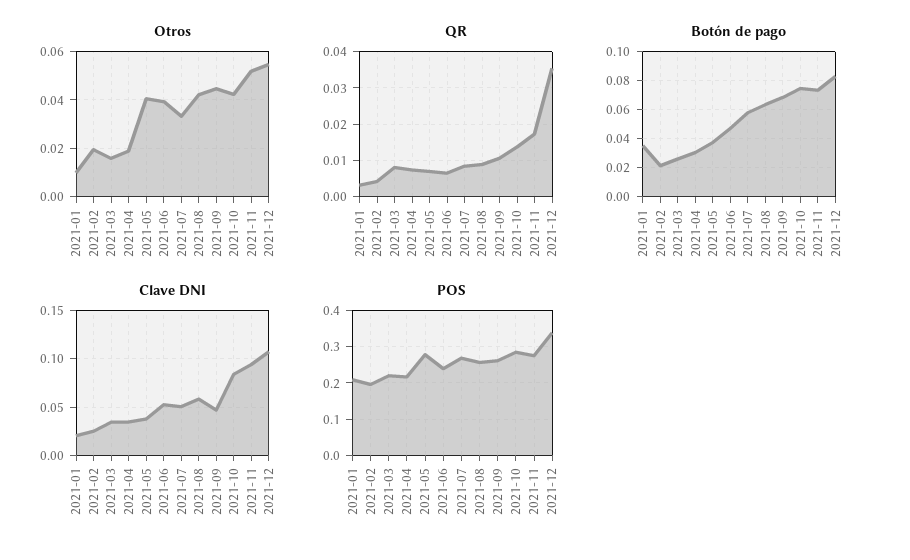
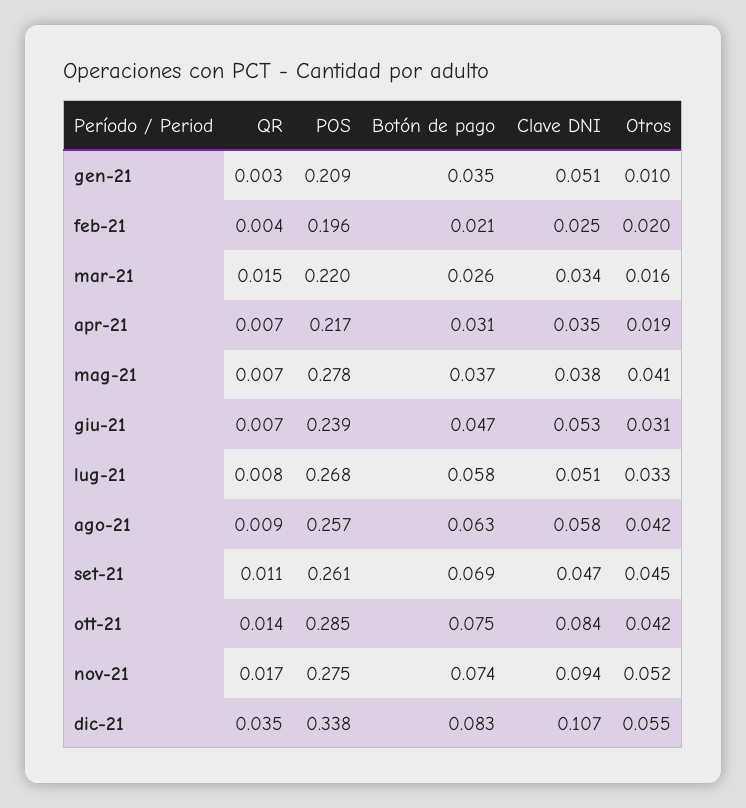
Otros, 2021-06: 0.04 -> 0.031
QR, 2021-03: 0.008 -> 0.015
Clave DNI, 2021-01: 0.02 -> 0.051

